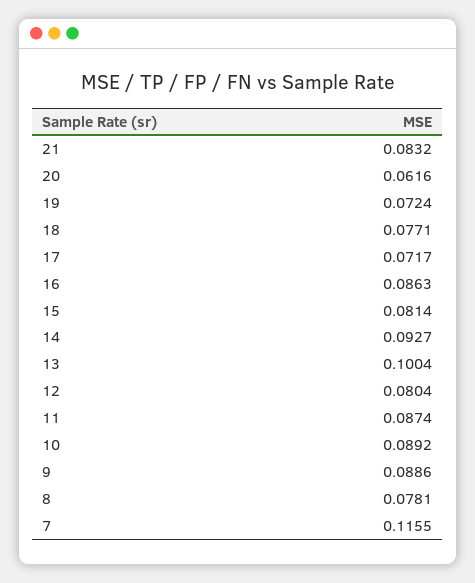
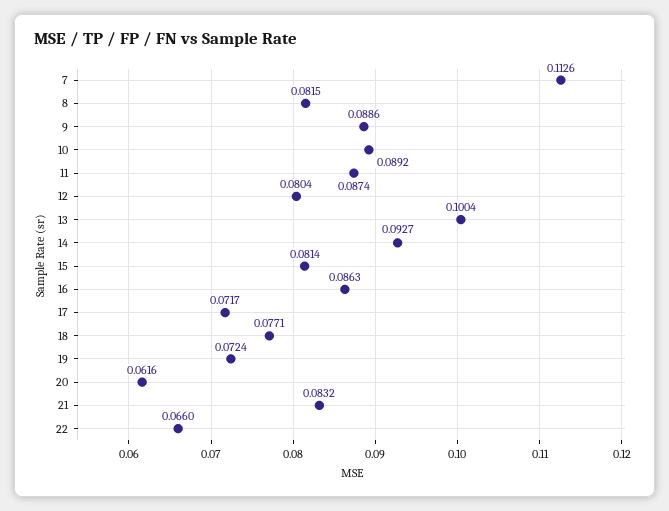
8: 0.0781 -> 0.0815
7: 0.1155 -> 0.1126
22: none -> 0.066

